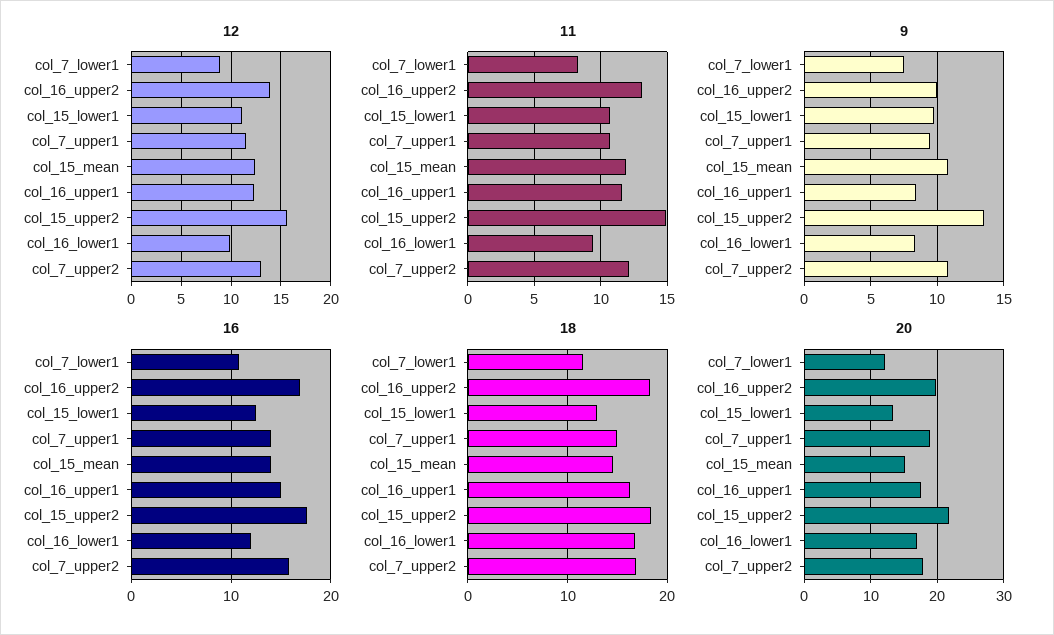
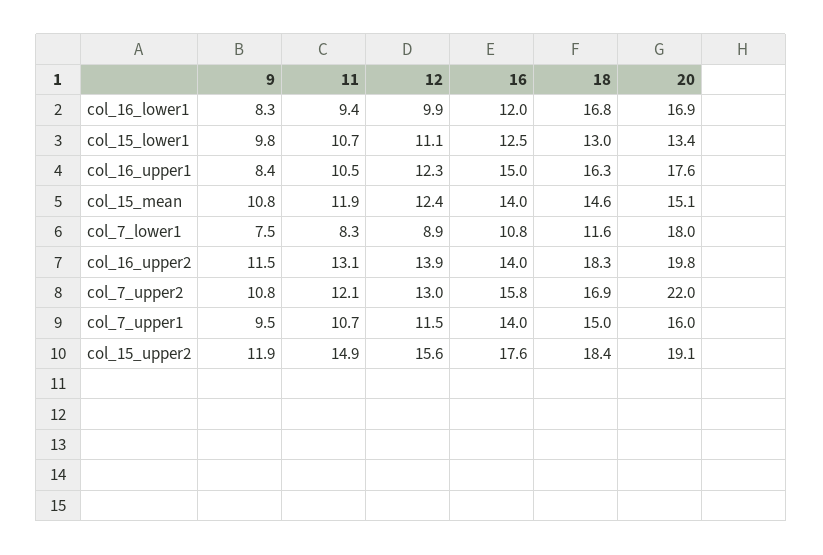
11, col_16_upper1: 11.5 -> 10.5
9, col_16_upper2: 10 -> 11.5
9, col_15_upper2: 13.5 -> 11.9
16, col_16_upper2: 17 -> 14
20, col_7_lower1: 12 -> 18
20, col_7_upper1: 19 -> 16
20, col_15_upper2: 22 -> 19.1
20, col_7_upper2: 18 -> 22

